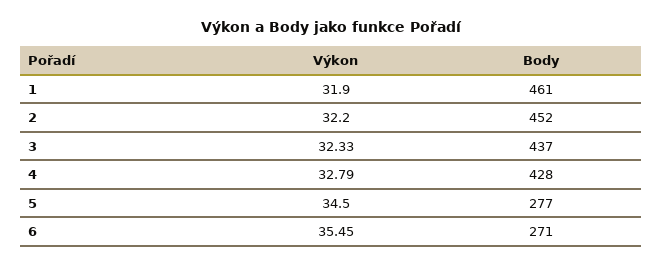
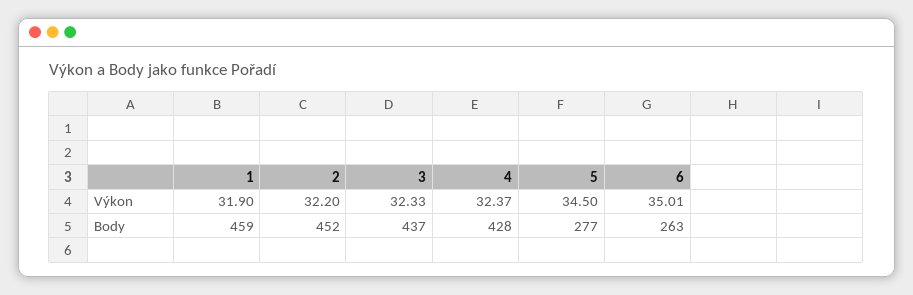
Body, 1: 461 -> 459
Výkon, 4: 32.79 -> 32.37
Výkon, 6: 35.45 -> 35.01
Body, 6: 271 -> 263

